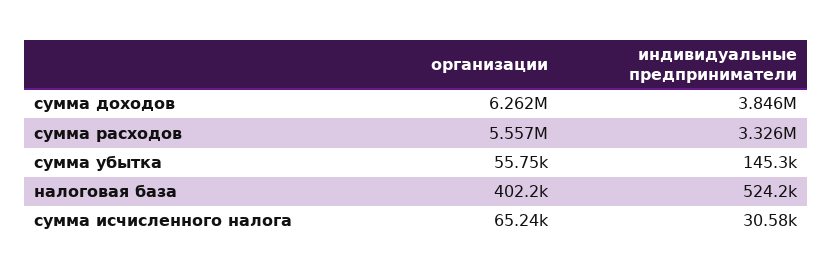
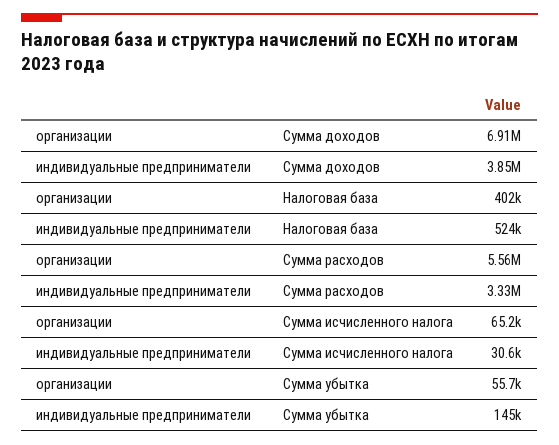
организации, сумма доходов: 6262000 -> 6910000

